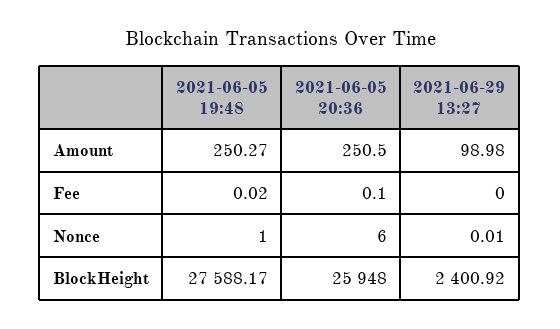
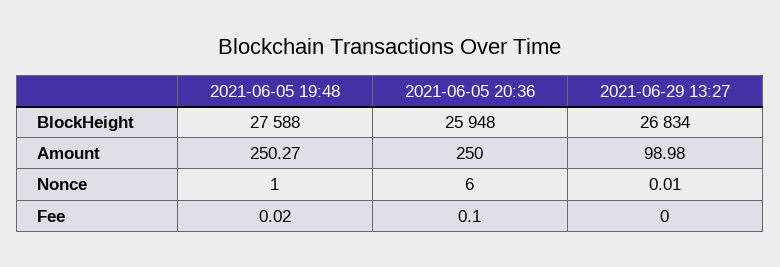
2021-06-05 20:36, Amount: 250.5 -> 250
2021-06-05 19:48, BlockHeight: 27588.17 -> 27588
2021-06-29 13:27, BlockHeight: 2400.92 -> 26834

